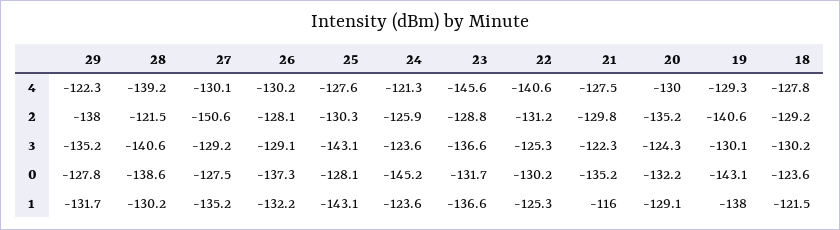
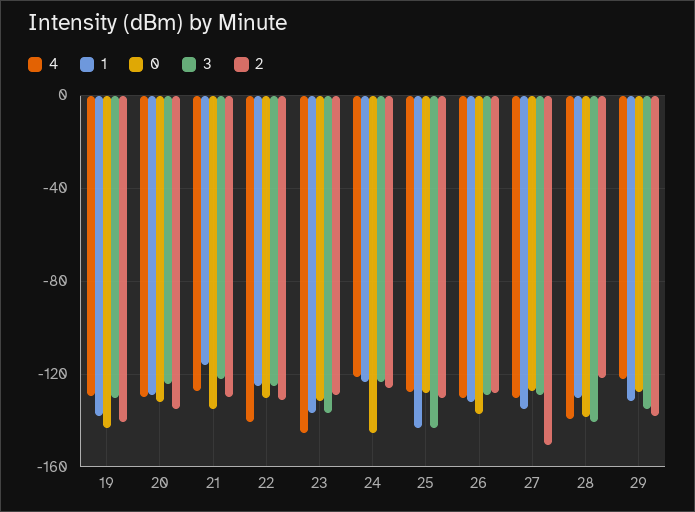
4, 18: -127.8 -> none
2, 18: -129.2 -> none
3, 18: -130.2 -> none
0, 18: -123.6 -> none
1, 18: -121.5 -> none

